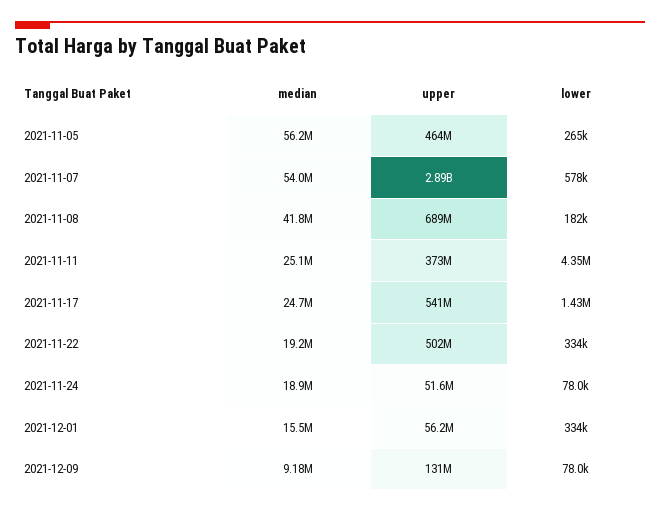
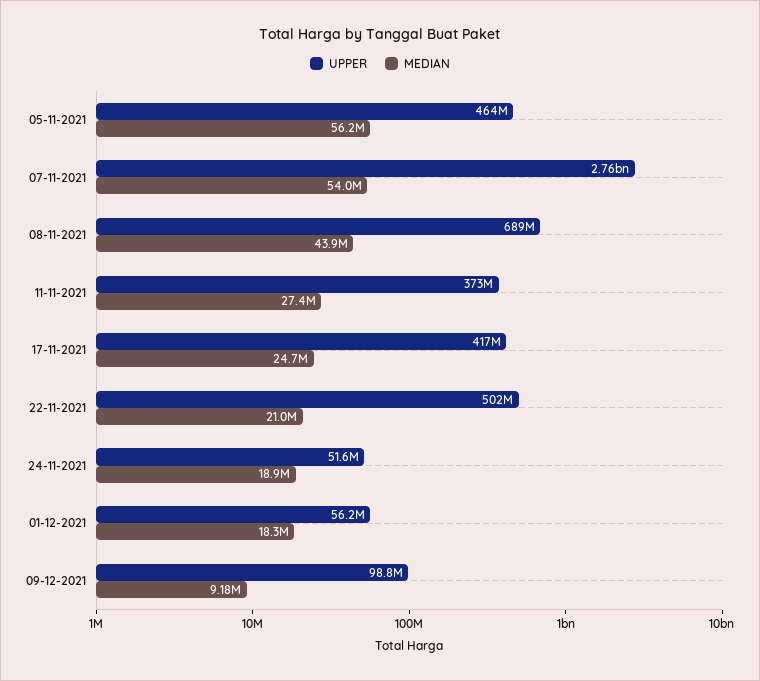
lower, 2021-11-05: 265000 -> none
upper, 2021-11-07: 2890000000 -> 2760000000
lower, 2021-11-07: 578000 -> none
median, 2021-11-08: 41800000 -> 43900000
lower, 2021-11-08: 182000 -> none
median, 2021-11-11: 25100000 -> 27400000
lower, 2021-11-11: 4350000 -> none
upper, 2021-11-17: 541000000 -> 417000000
lower, 2021-11-17: 1430000 -> none
median, 2021-11-22: 19200000 -> 21000000
lower, 2021-11-22: 334000 -> none
lower, 2021-11-24: 78000 -> none
median, 2021-12-01: 15500000 -> 18300000
lower, 2021-12-01: 334000 -> none
upper, 2021-12-09: 131000000 -> 98800000
lower, 2021-12-09: 78000 -> none

